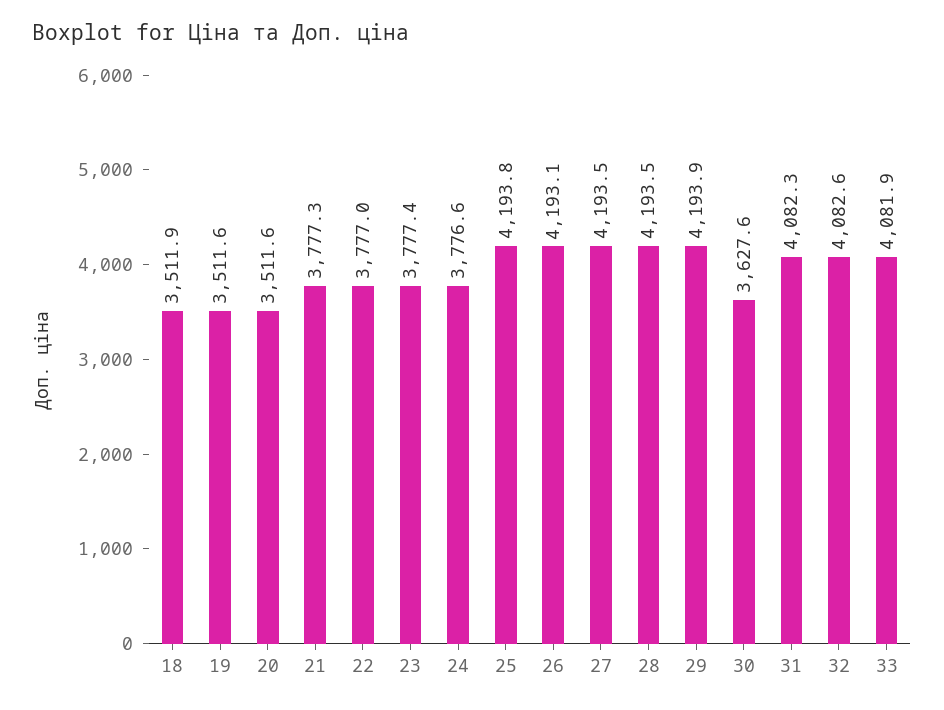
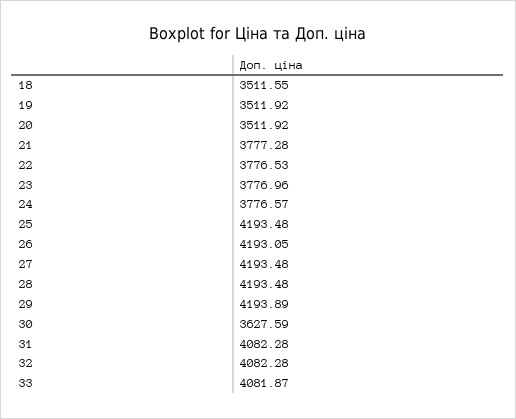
18: 3511.9 -> 3511.55
19: 3511.6 -> 3511.92
20: 3511.6 -> 3511.92
22: 3777 -> 3776.53
23: 3777.4 -> 3776.96
25: 4193.8 -> 4193.48
32: 4082.6 -> 4082.28

